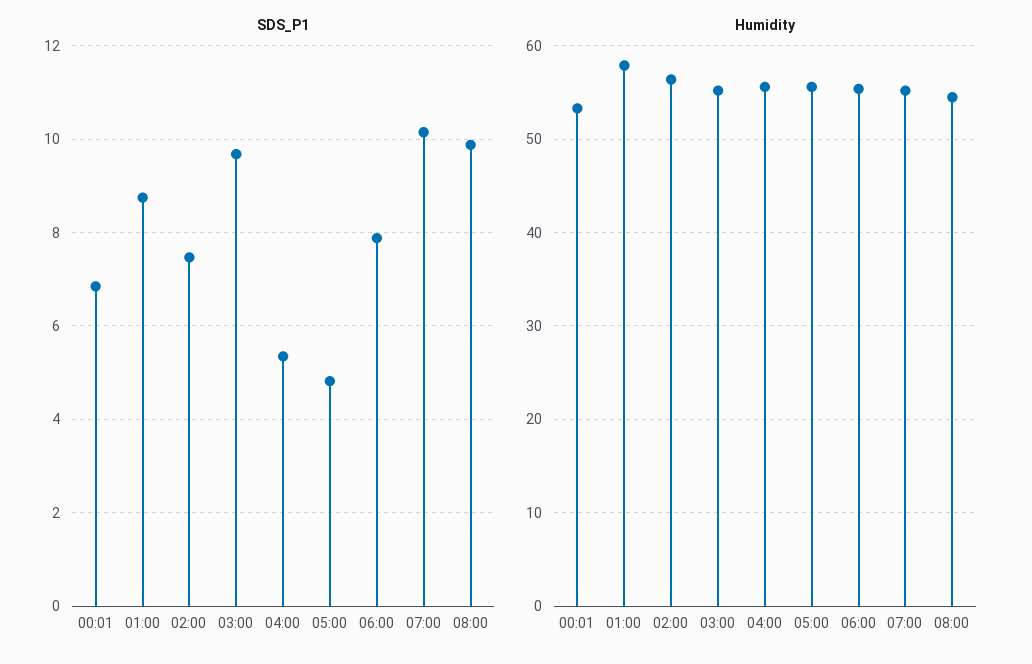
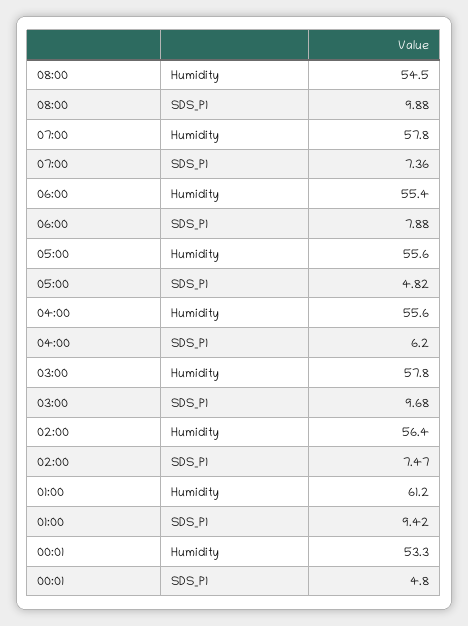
SDS_P1, 00:01: 6.8 -> 4.8
SDS_P1, 01:00: 8.8 -> 9.42
SDS_P1, 04:00: 5.4 -> 6.2
SDS_P1, 07:00: 10.2 -> 7.36
Humidity, 01:00: 58 -> 61.2
Humidity, 03:00: 55 -> 57.8
Humidity, 07:00: 55 -> 57.8

